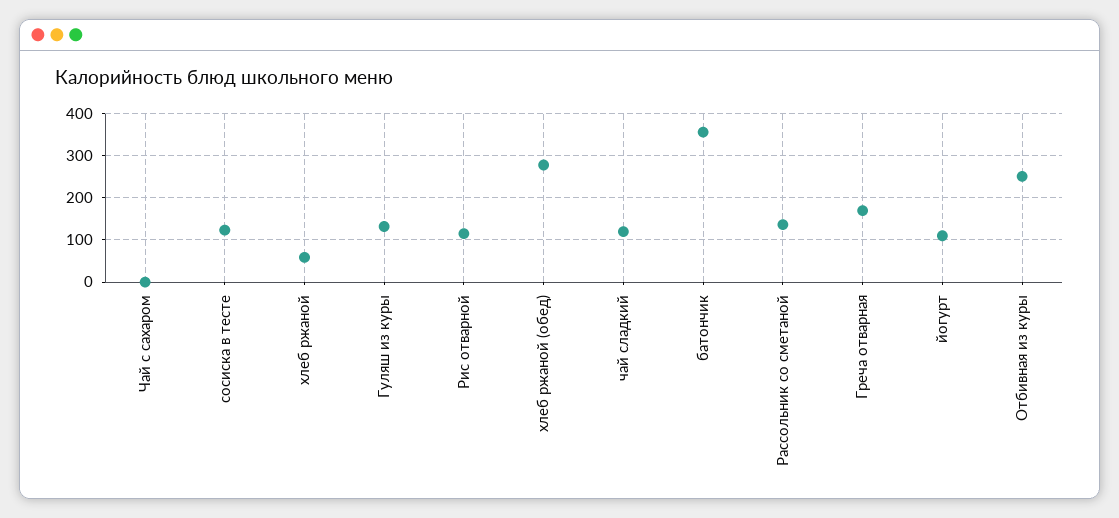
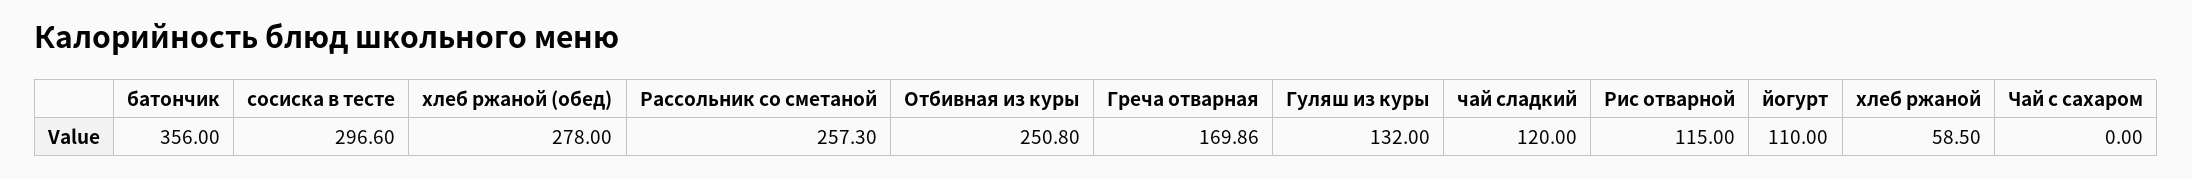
сосиска в тесте: 120 -> 296.6
Рассольник со сметаной: 140 -> 257.3

